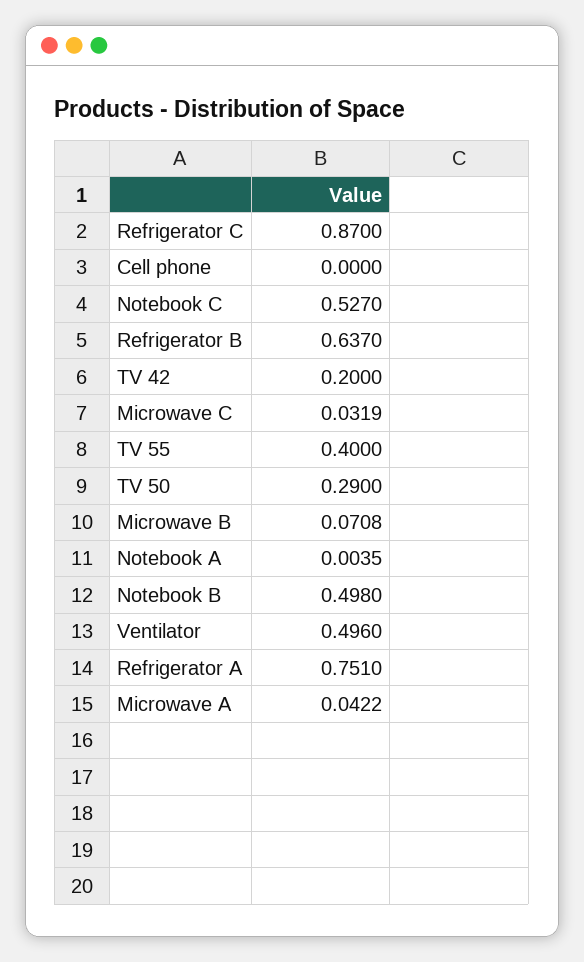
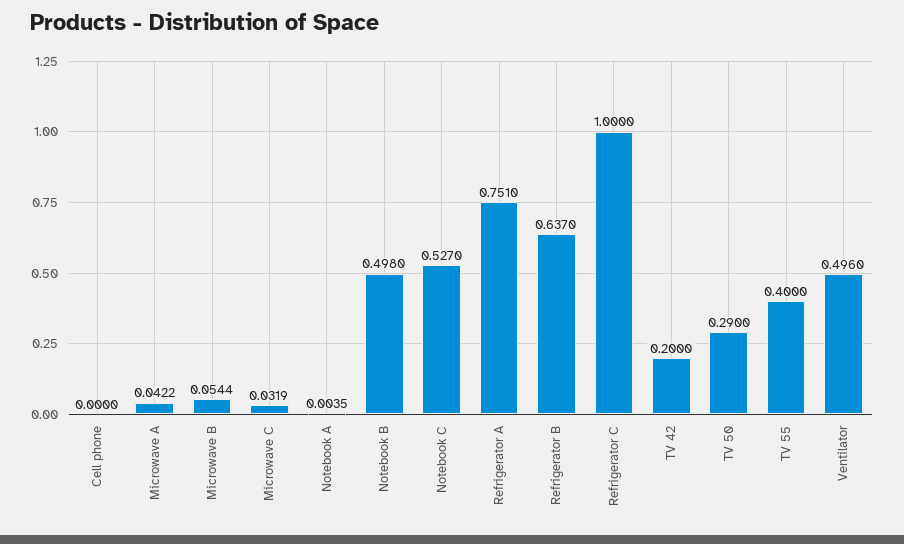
Refrigerator C: 0.87 -> 1
Microwave B: 0.0708 -> 0.0544

